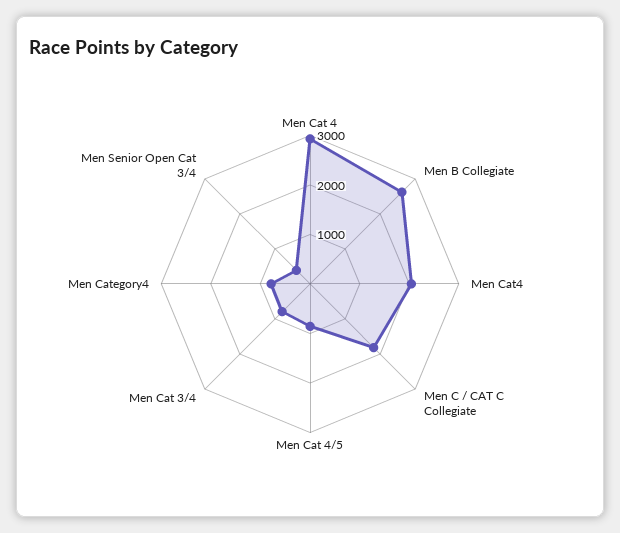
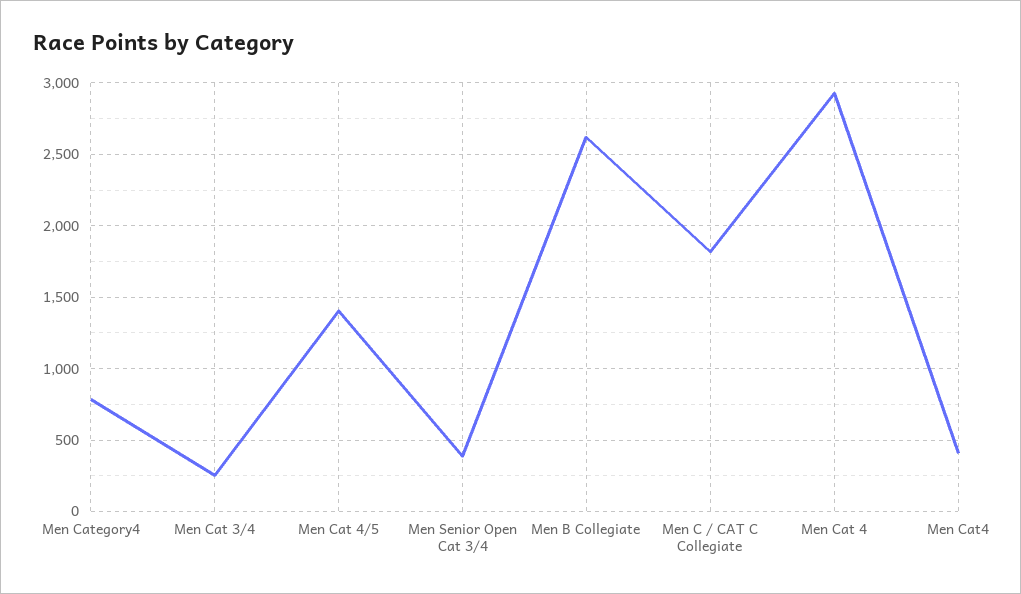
Men Cat4: 2000 -> 400
Men Cat 4/5: 800 -> 1400
Men Cat 3/4: 800 -> 250

